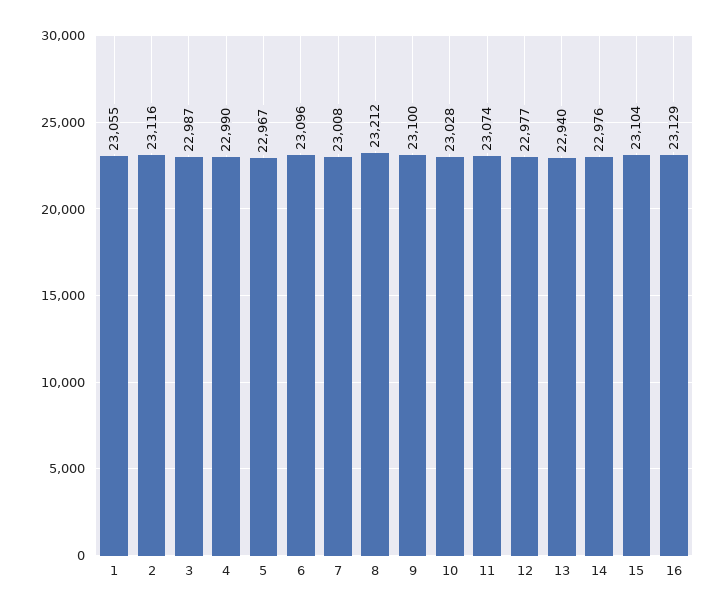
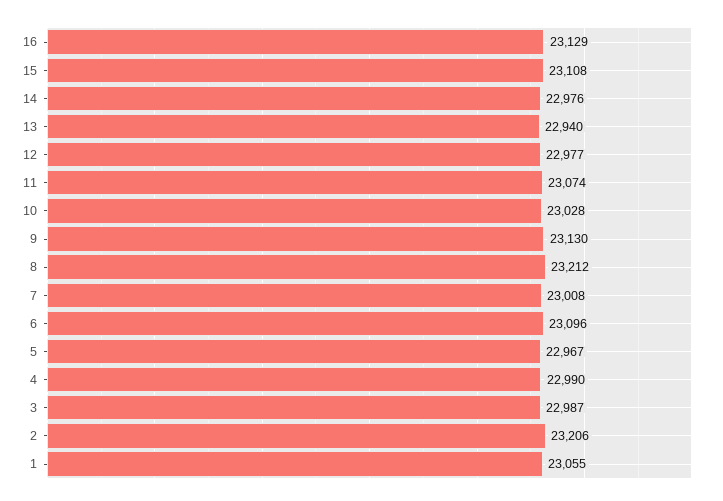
2: 23116 -> 23206
9: 23100 -> 23130
15: 23104 -> 23108

